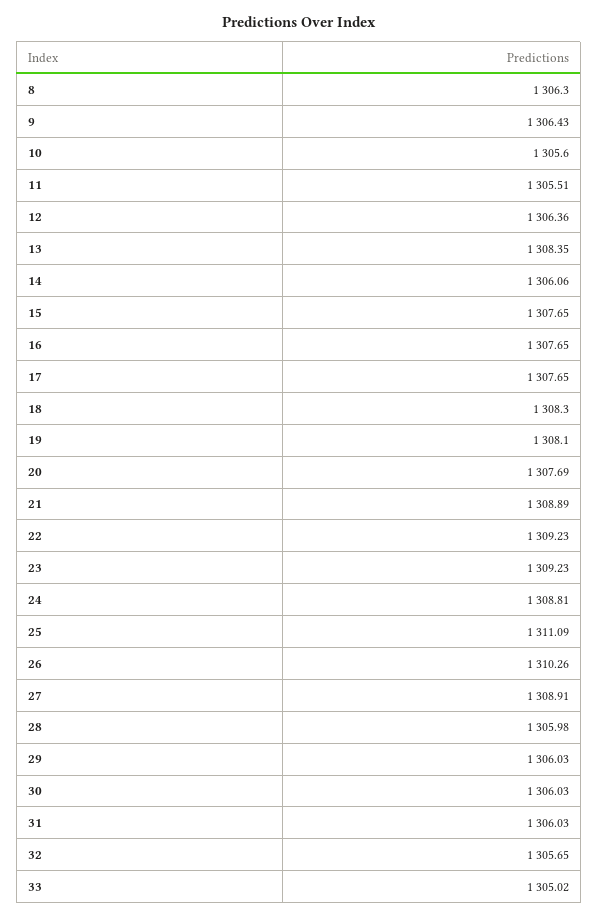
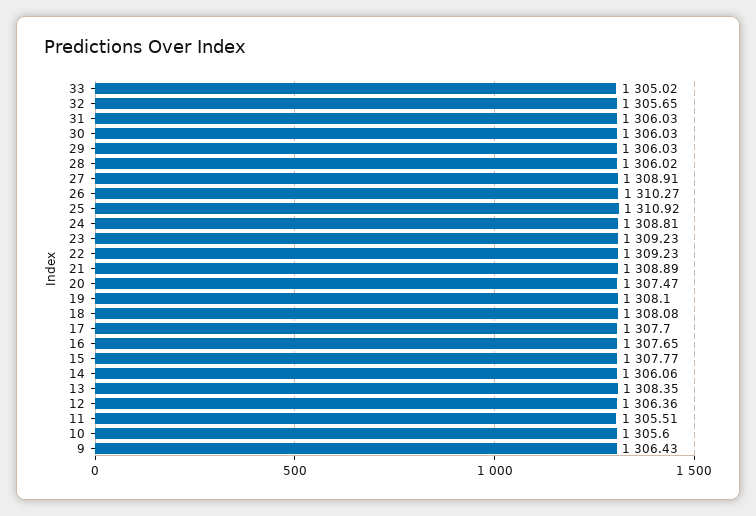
8: 1306.3 -> none
15: 1307.65 -> 1307.77
17: 1307.65 -> 1307.7
18: 1308.3 -> 1308.08
20: 1307.69 -> 1307.47
25: 1311.09 -> 1310.92
26: 1310.26 -> 1310.27
28: 1305.98 -> 1306.02

